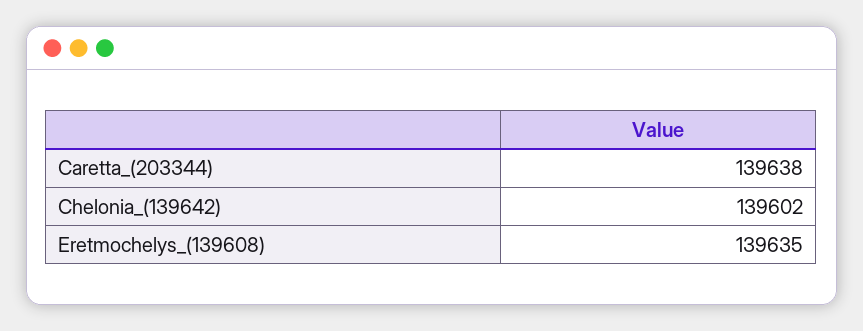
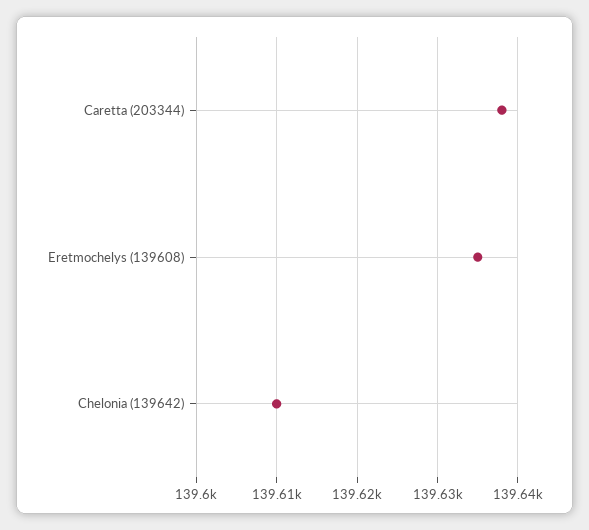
Chelonia_(139642): 139602 -> 139610

